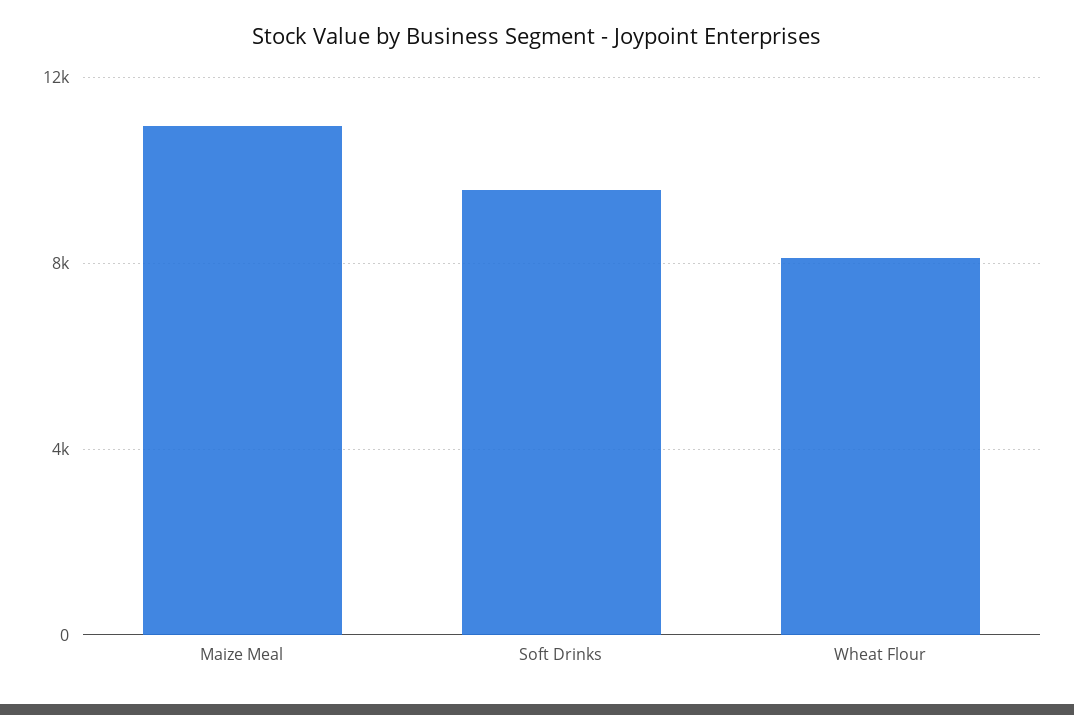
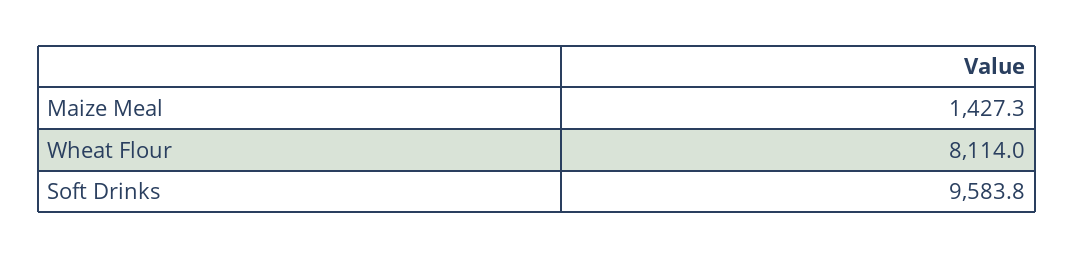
Maize Meal: 11000 -> 1427.3

